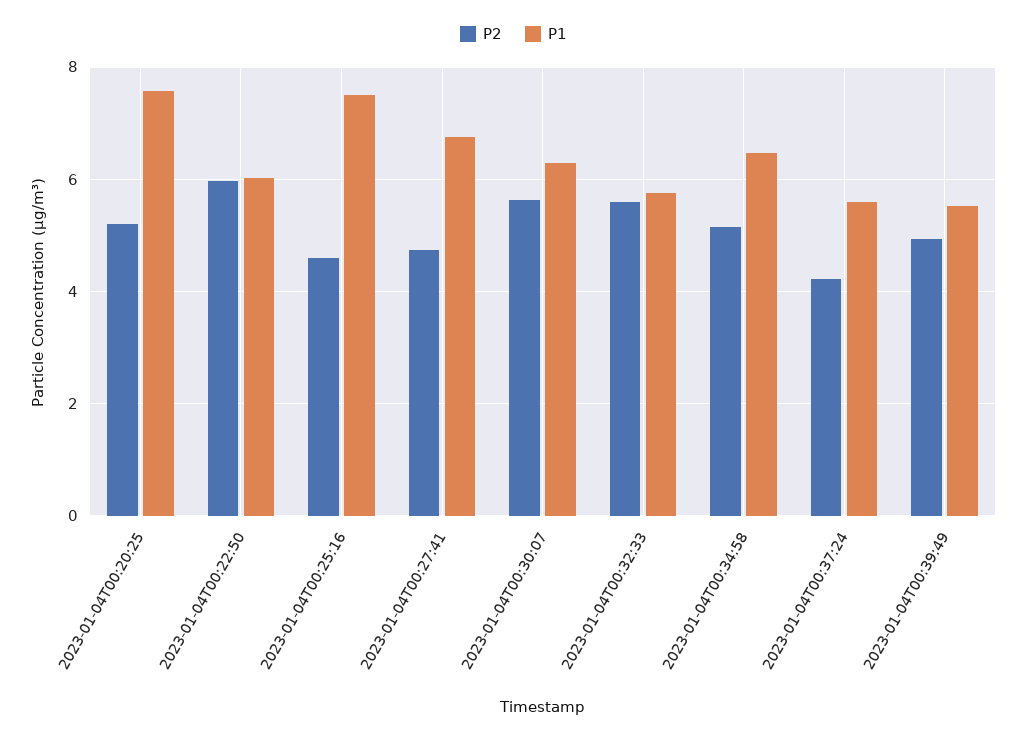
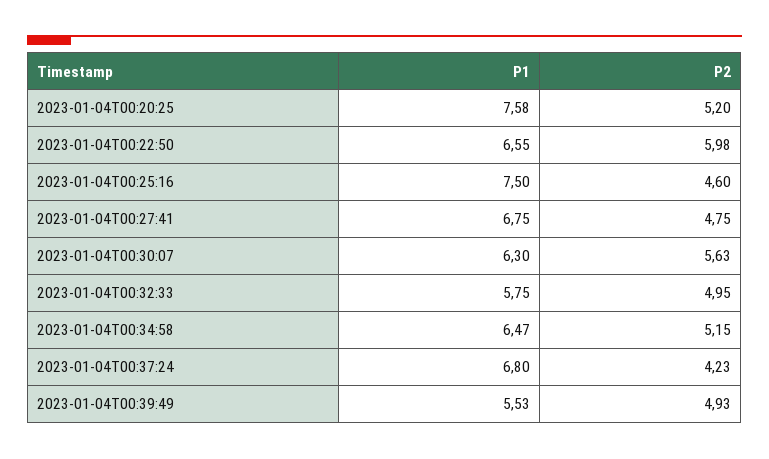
P1, 2023-01-04T00:22:50: 6 -> 6.55
P2, 2023-01-04T00:32:33: 5.6 -> 4.95
P1, 2023-01-04T00:37:24: 5.6 -> 6.8

